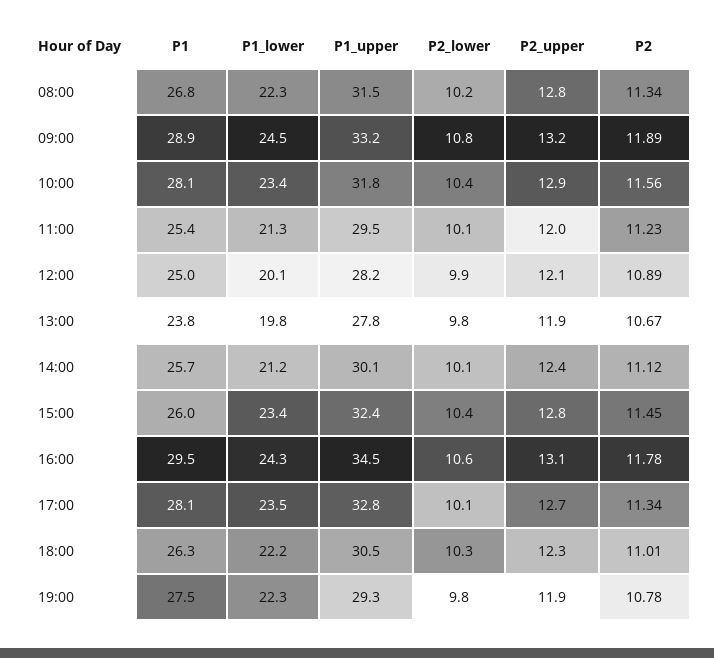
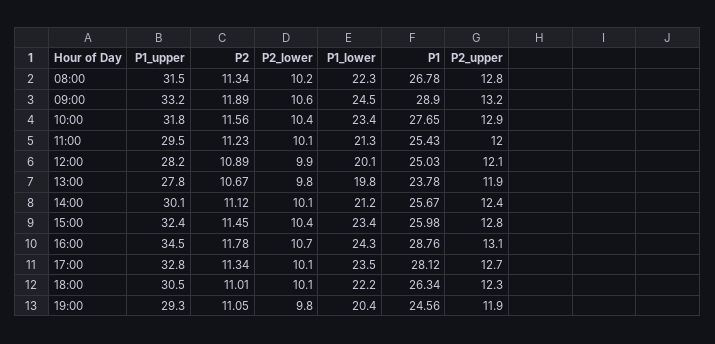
P2_lower, 09:00: 10.8 -> 10.6
P1, 10:00: 28.1 -> 27.65
P1, 16:00: 29.5 -> 28.76
P2_lower, 16:00: 10.6 -> 10.7
P2_lower, 18:00: 10.3 -> 10.1
P1, 19:00: 27.5 -> 24.56
P1_lower, 19:00: 22.3 -> 20.4
P2, 19:00: 10.78 -> 11.05

